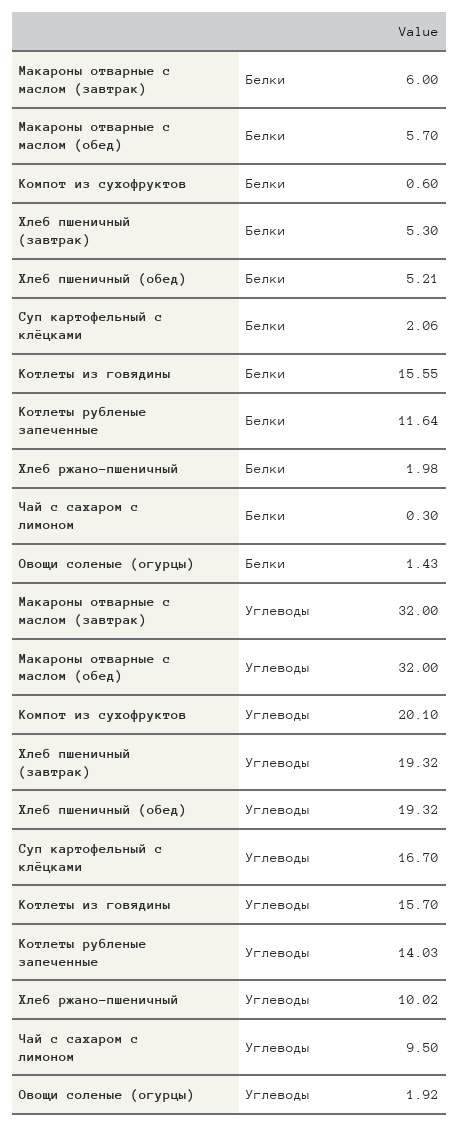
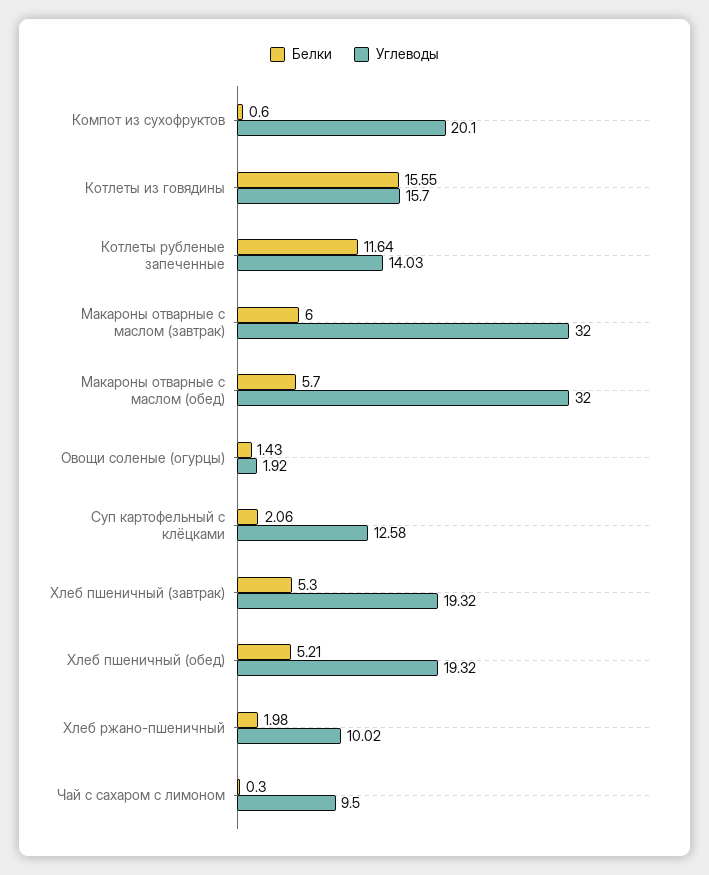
Углеводы, Суп картофельный с клёцками: 16.7 -> 12.58

